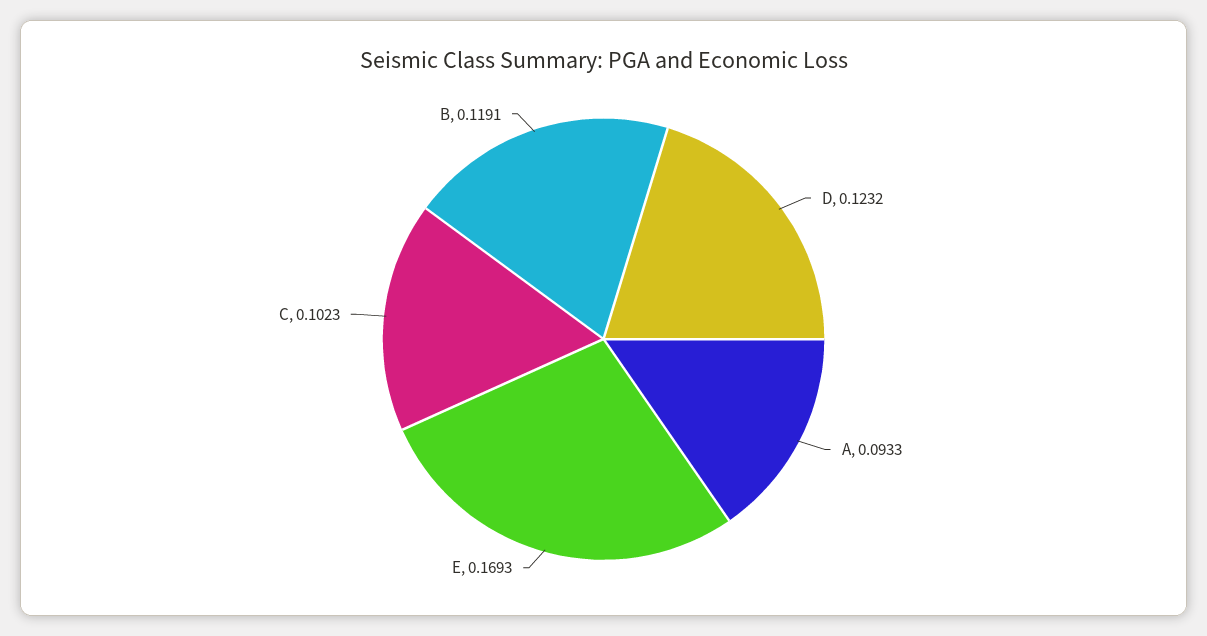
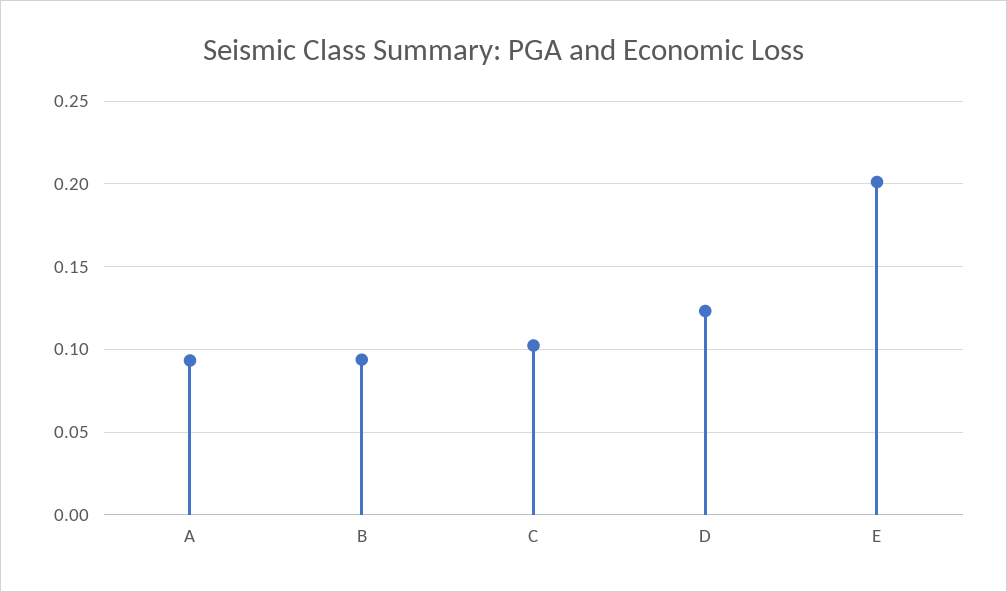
E: 0.1693 -> 0.2
B: 0.1191 -> 0.095

